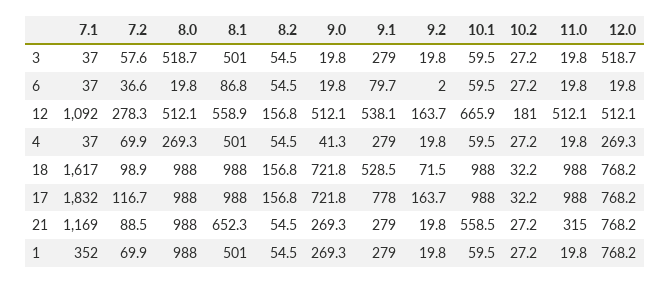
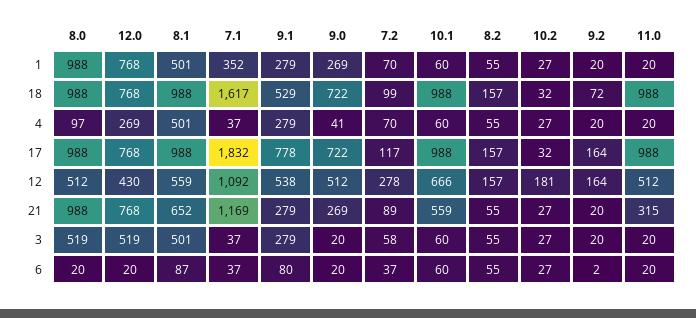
12.0, 12: 512.1 -> 430
8.0, 4: 269.3 -> 97

